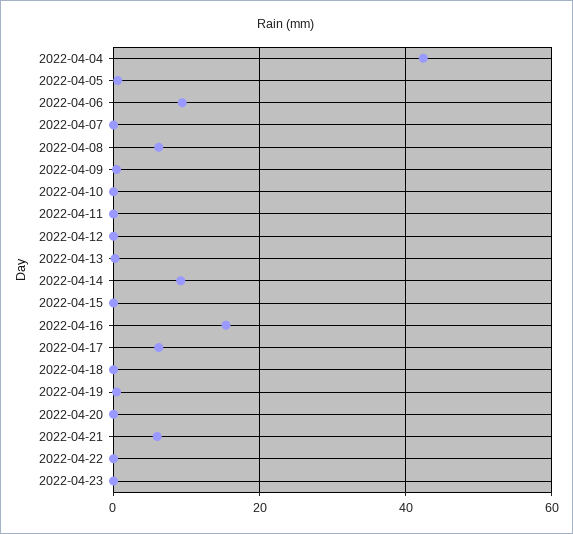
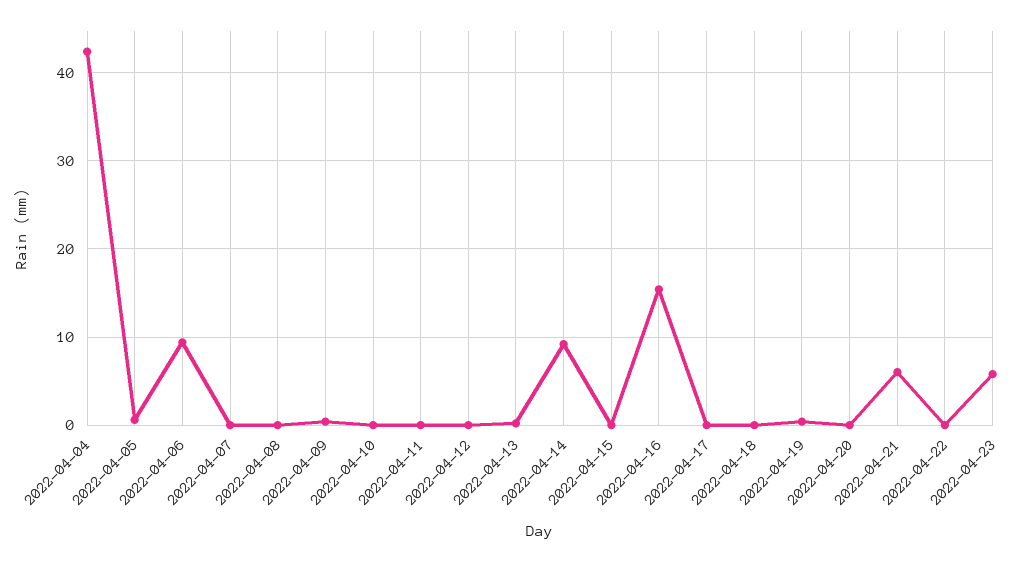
2022-04-08: 6 -> 0
2022-04-17: 6 -> 0
2022-04-23: 0 -> 6

